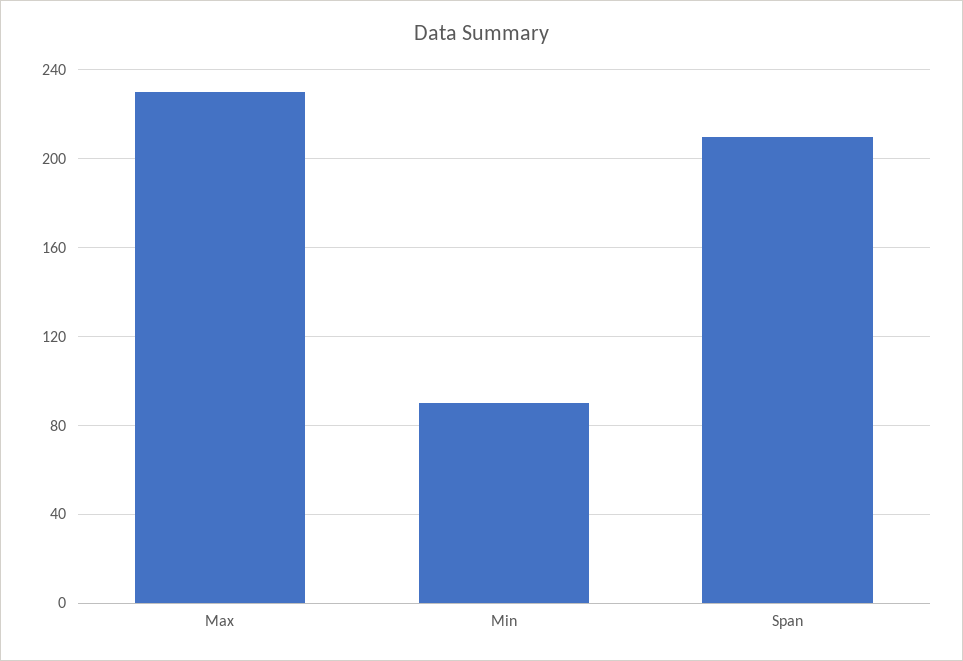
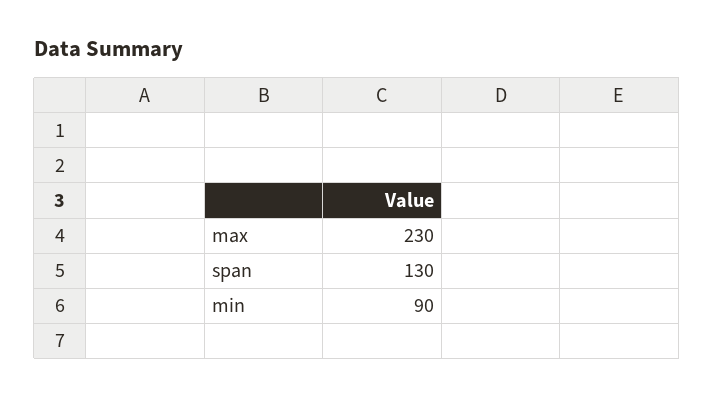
Span: 210 -> 130

